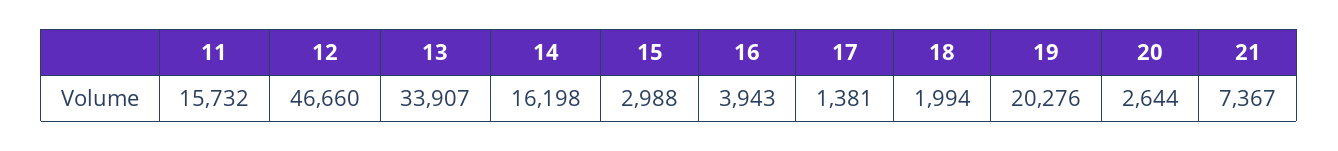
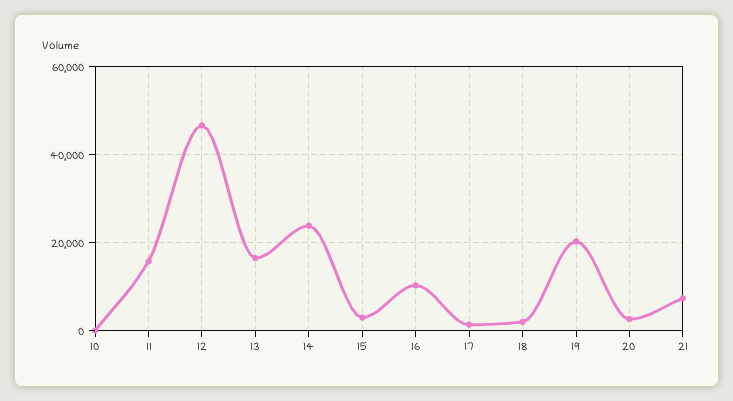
13: 33907 -> 16000
14: 16198 -> 24000
16: 3943 -> 10000
10: none -> 0

